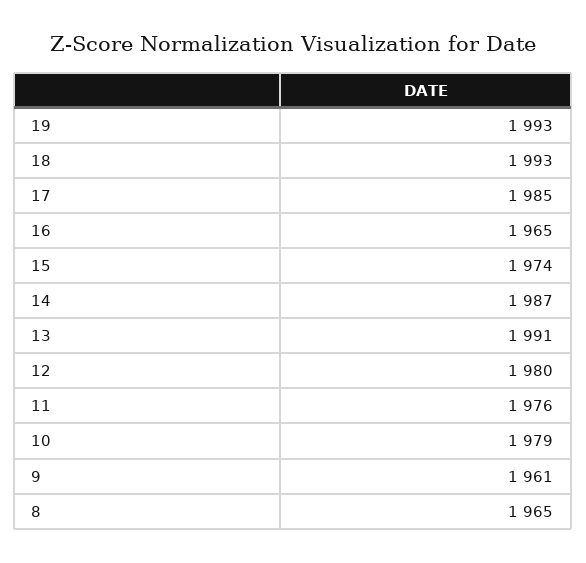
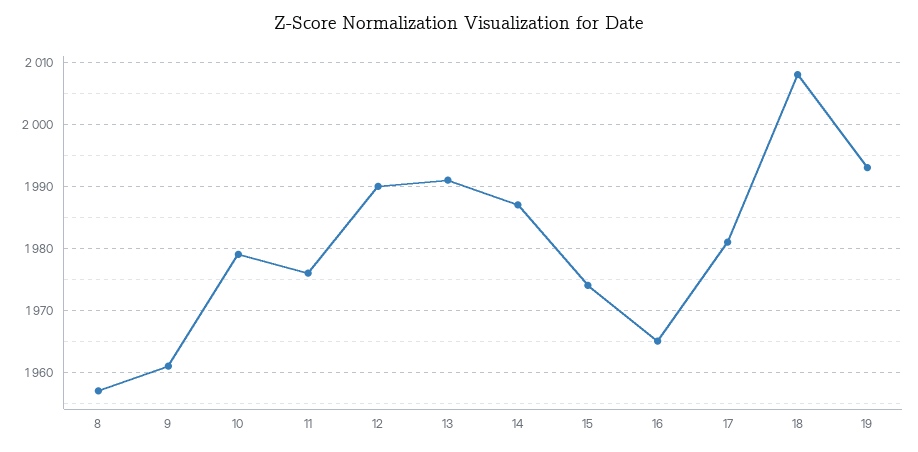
18: 1993 -> 2008
17: 1985 -> 1981
12: 1980 -> 1990
8: 1965 -> 1957

